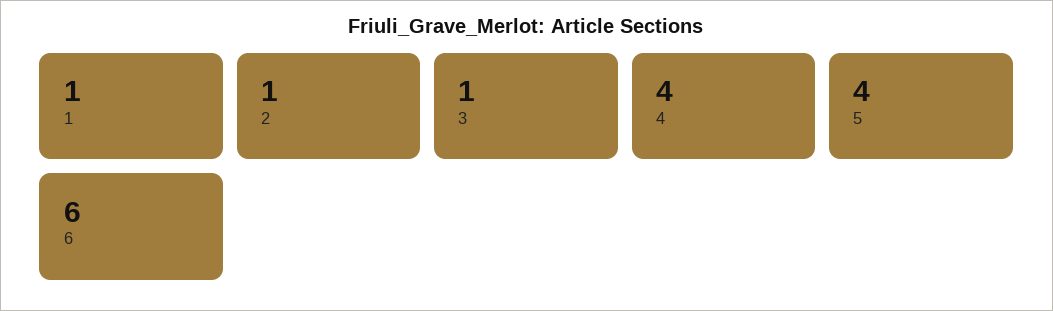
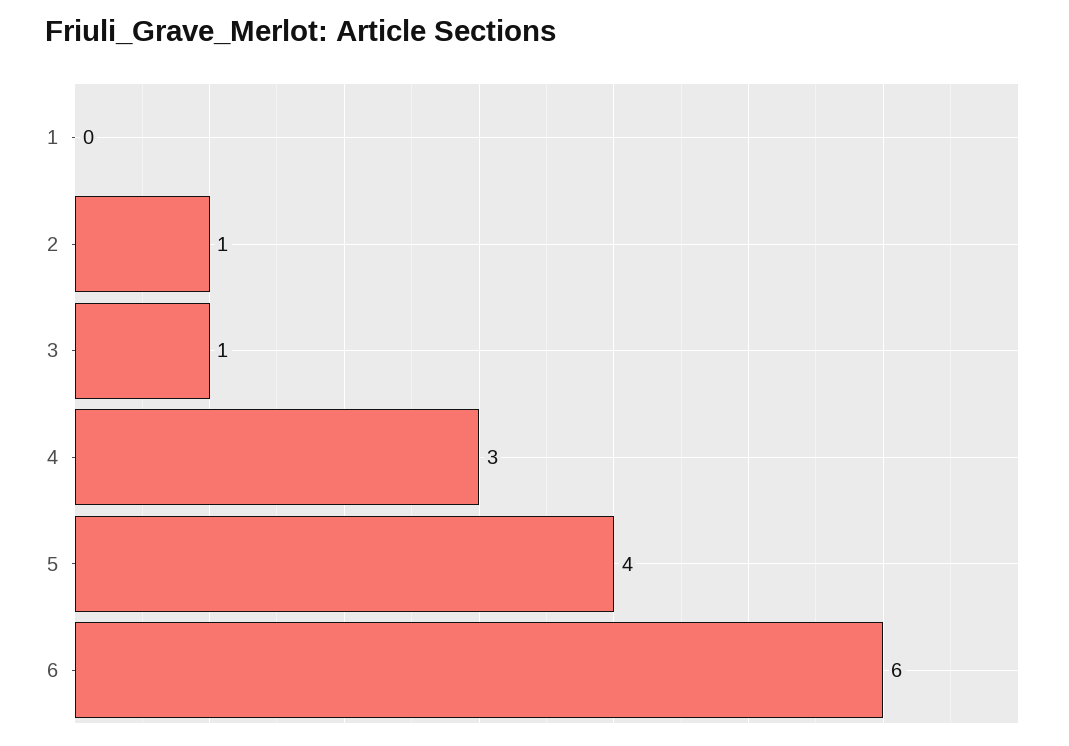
1: 1 -> 0
4: 4 -> 3

